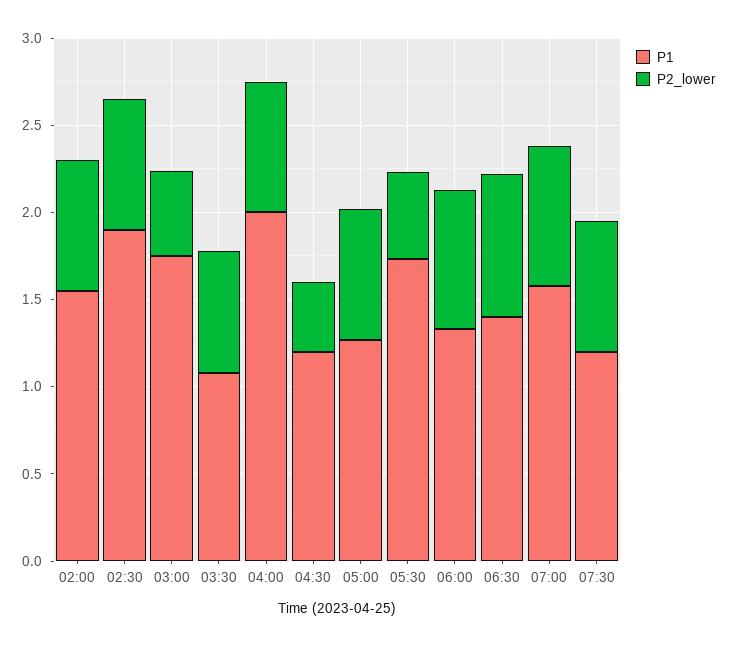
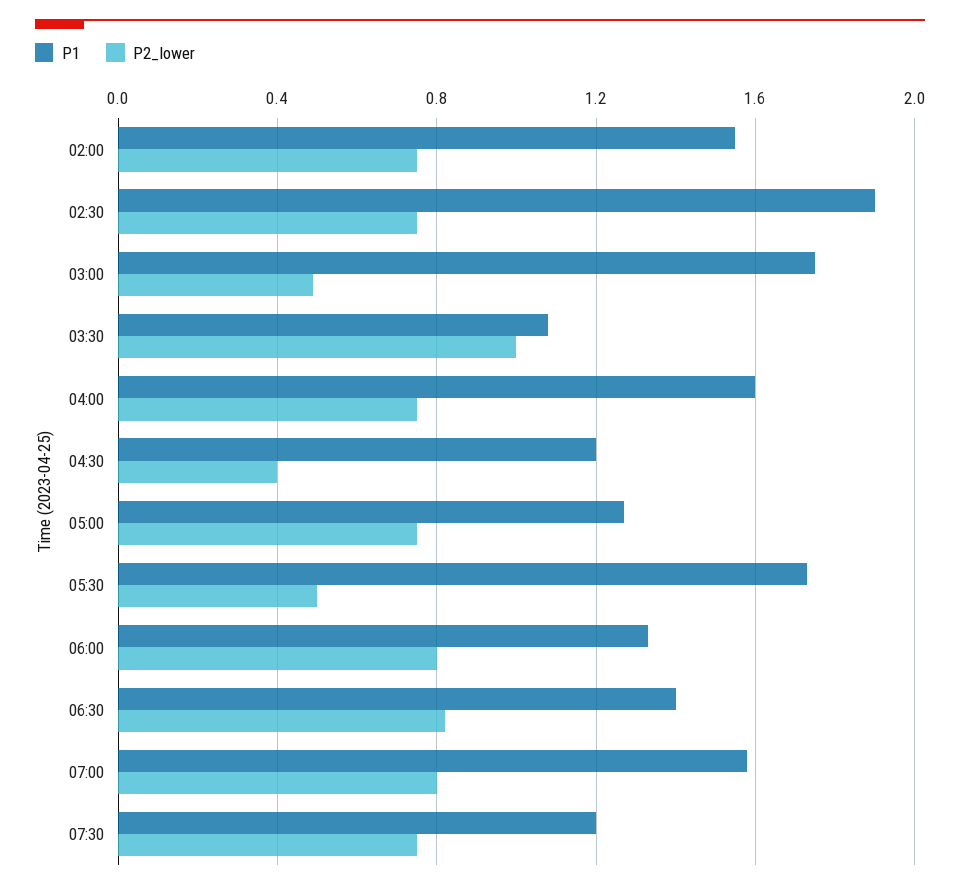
P2_lower, 03:30: 0.7 -> 1
P1, 04:00: 2 -> 1.6

